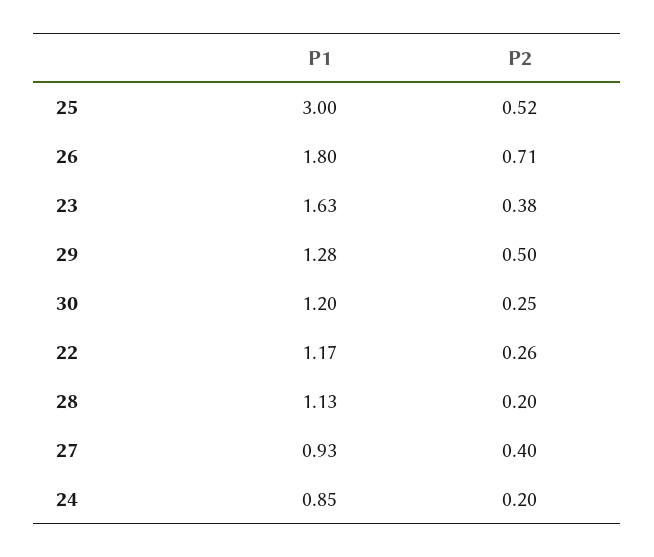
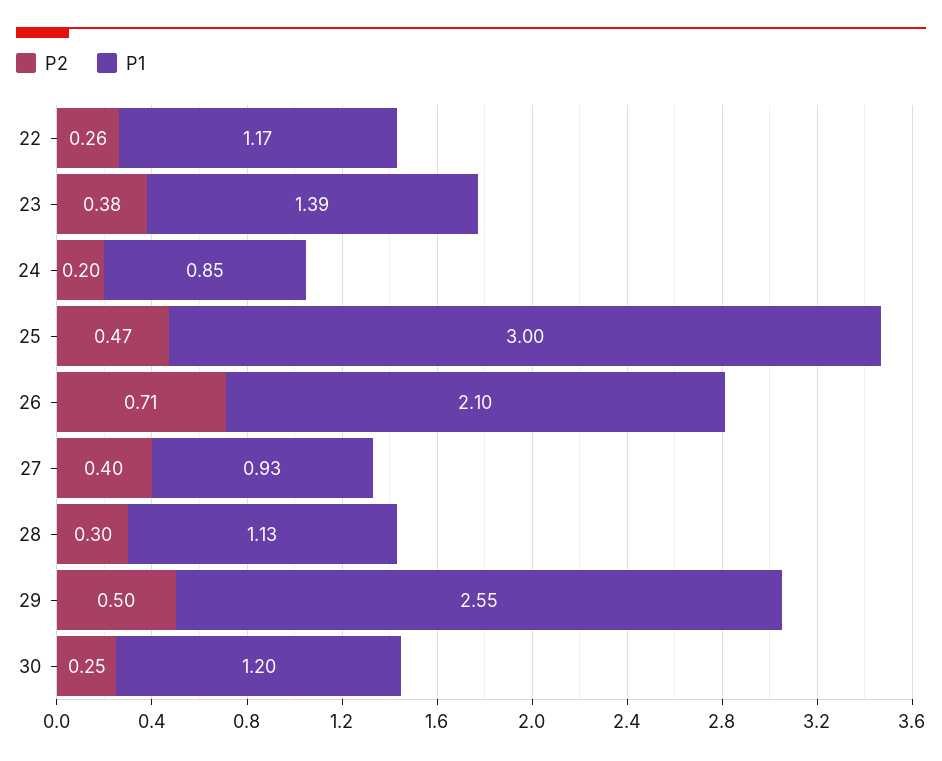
P2, 25: 0.52 -> 0.47
P1, 26: 1.8 -> 2.1
P1, 23: 1.63 -> 1.39
P1, 29: 1.28 -> 2.55
P2, 28: 0.2 -> 0.3

